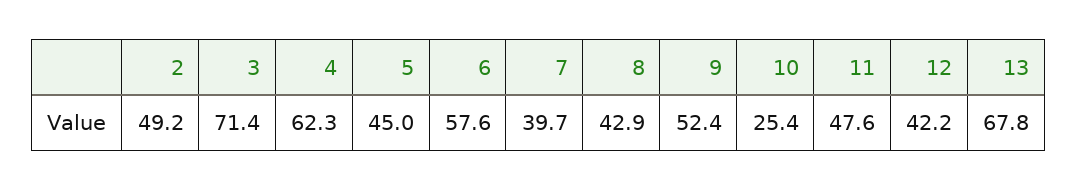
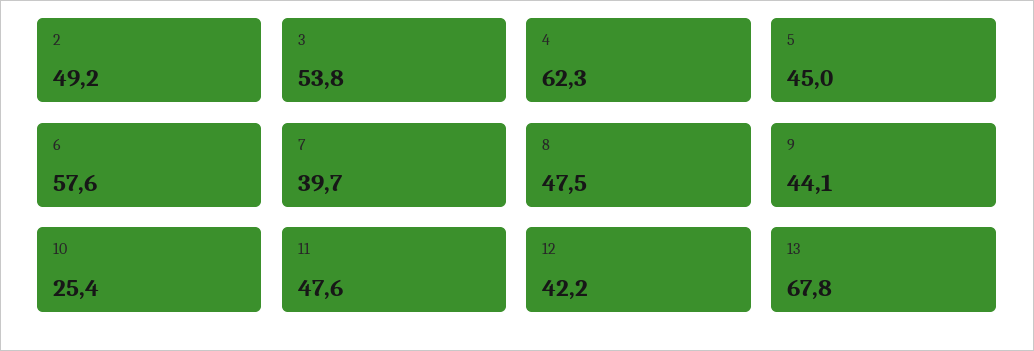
3: 71.4 -> 53.8
8: 42.9 -> 47.5
9: 52.4 -> 44.1

